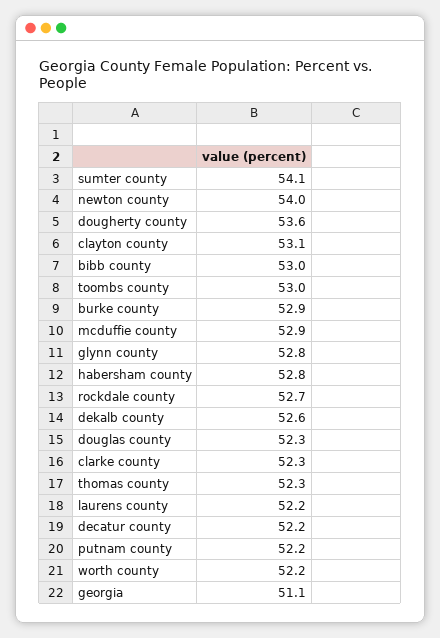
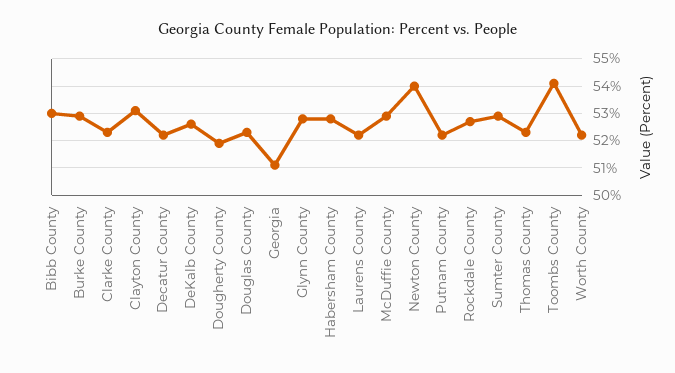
sumter county: 54.1 -> 53
dougherty county: 53.6 -> 52
toombs county: 53 -> 54

